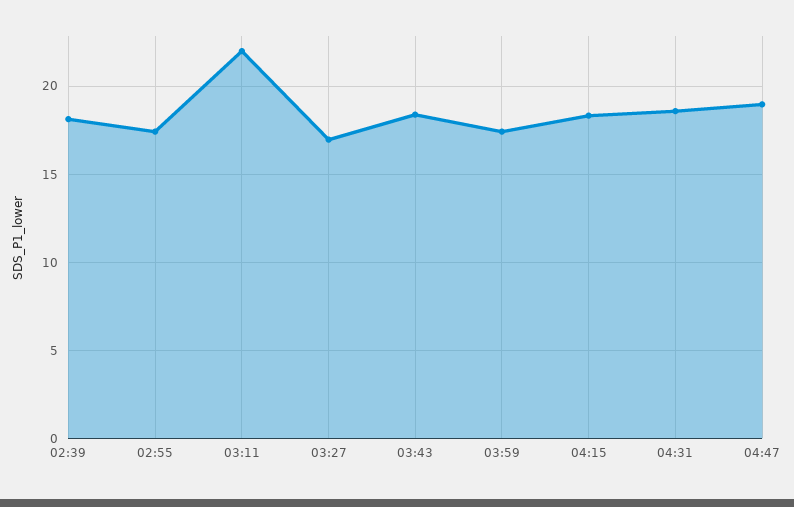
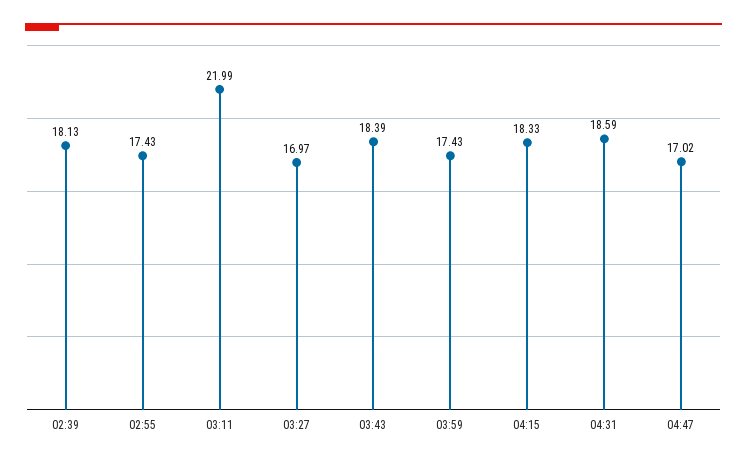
04:47: 19 -> 17.02

